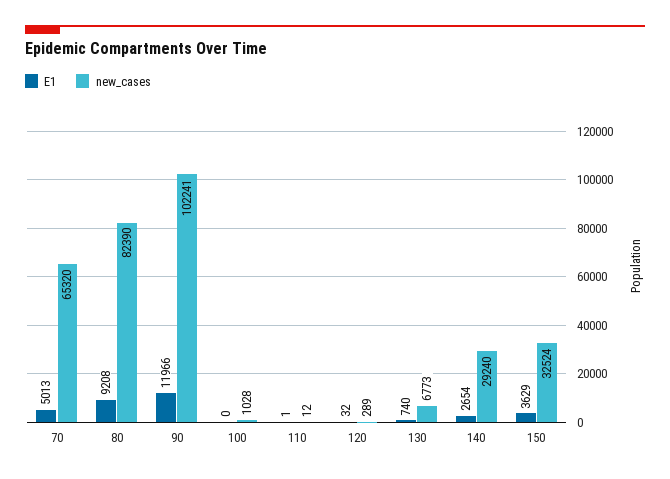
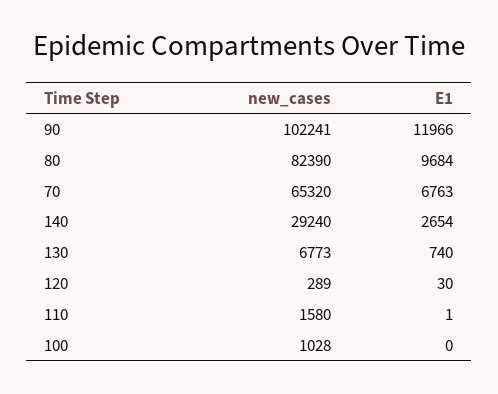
E1, 70: 5013 -> 6763
E1, 80: 9208 -> 9684
new_cases, 110: 12 -> 1580
E1, 120: 32 -> 30
E1, 150: 3629 -> none
new_cases, 150: 32524 -> none

